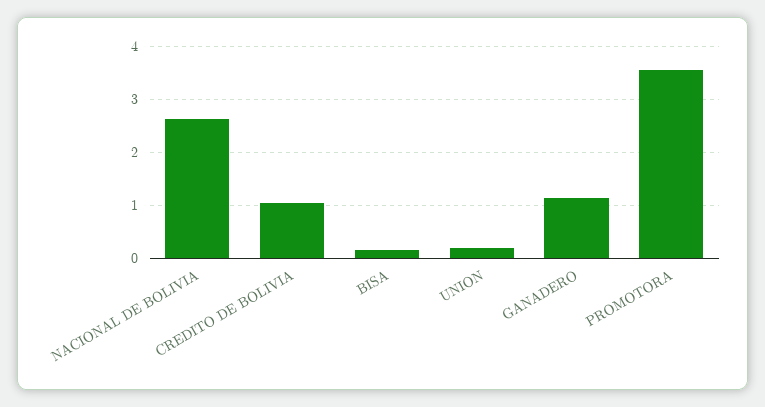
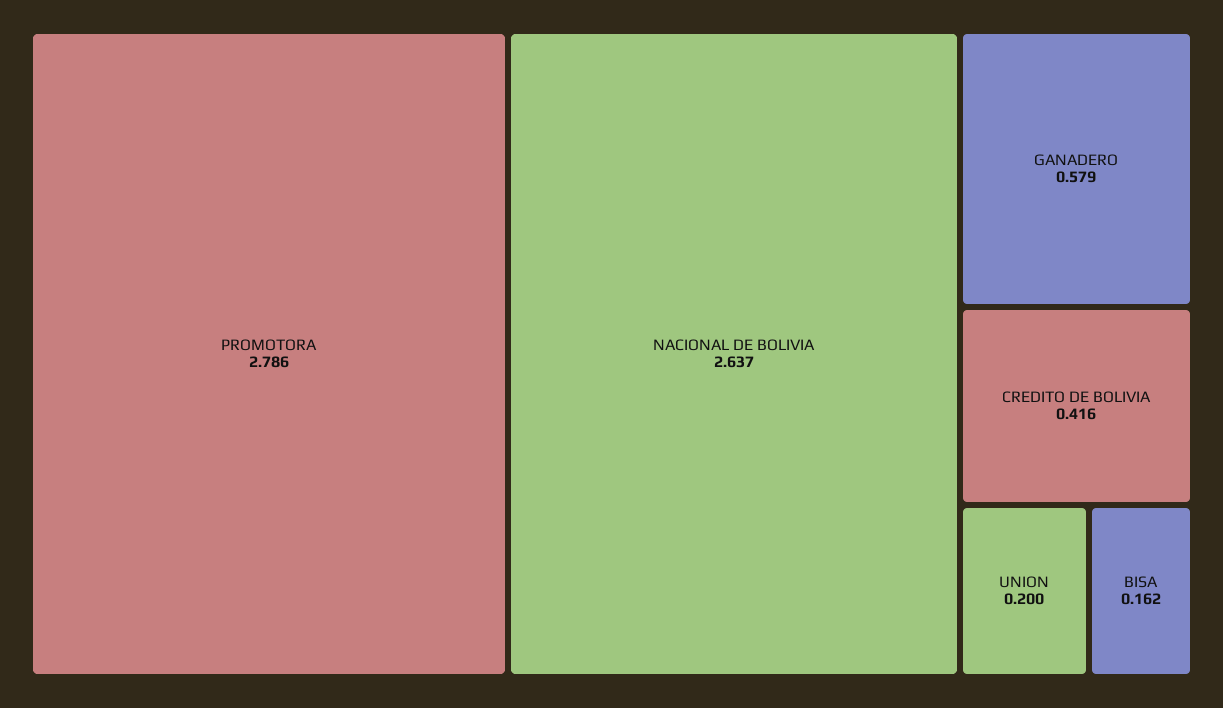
CREDITO DE BOLIVIA: 1 -> 0.416
GANADERO: 1.2 -> 0.579
PROMOTORA: 3.6 -> 2.786

